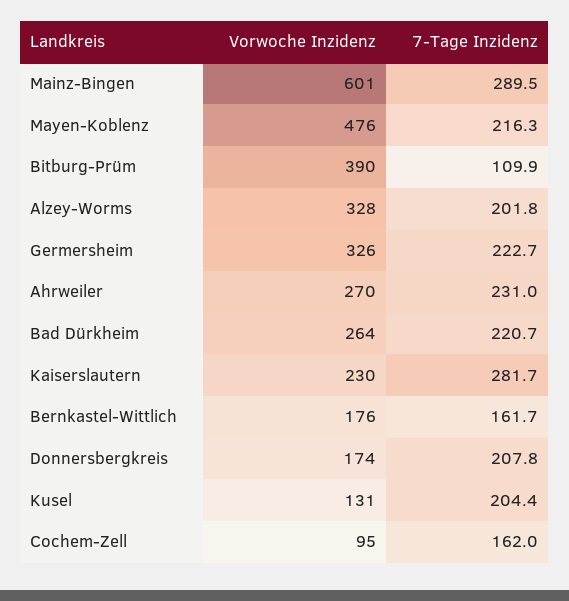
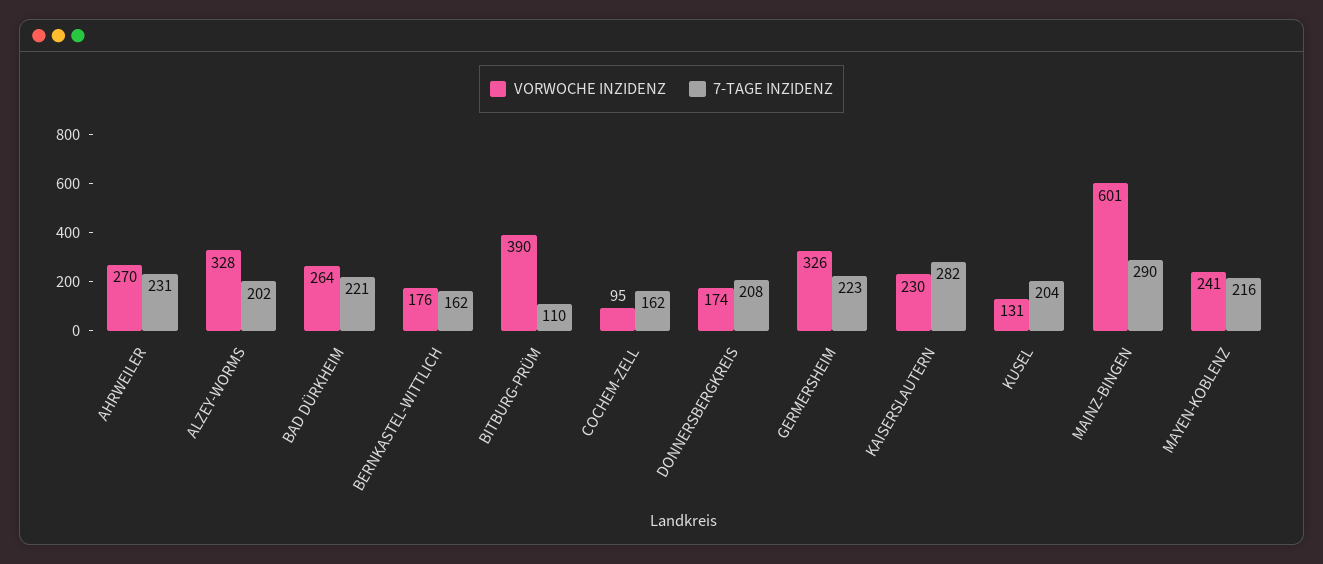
Vorwoche Inzidenz, Mayen-Koblenz: 476 -> 241

